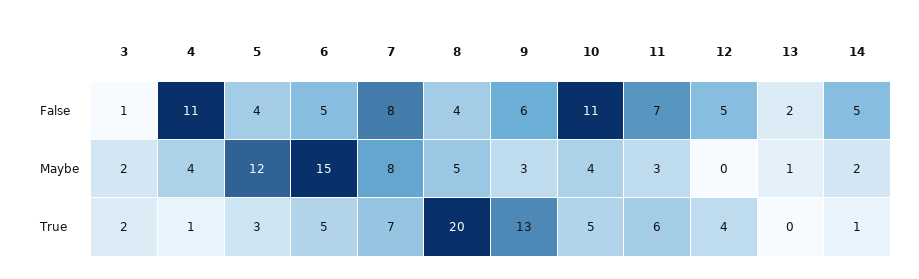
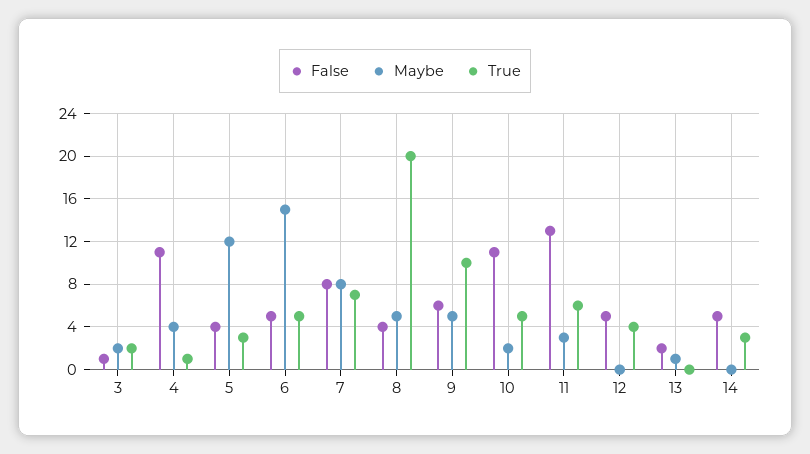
False, 11: 7 -> 13
Maybe, 9: 3 -> 5
Maybe, 10: 4 -> 2
Maybe, 14: 2 -> 0
True, 9: 13 -> 10
True, 14: 1 -> 3

